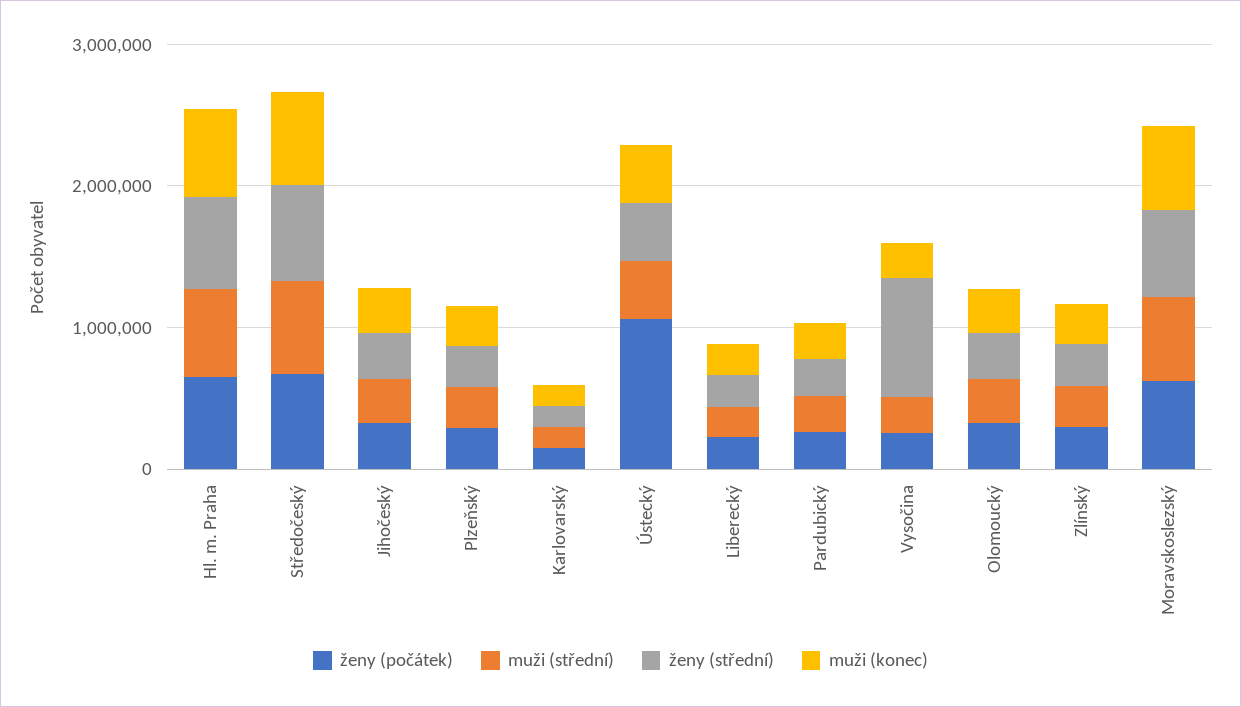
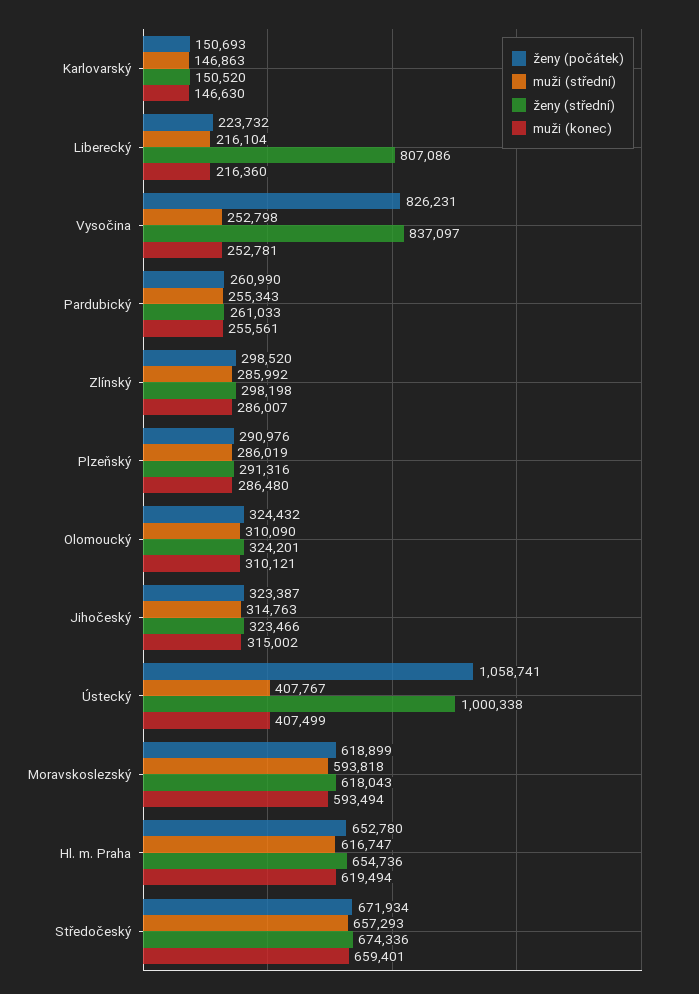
ženy (střední), Ústecký: 400000 -> 1000338
ženy (střední), Liberecký: 200000 -> 807086
ženy (počátek), Vysočina: 200000 -> 826231

